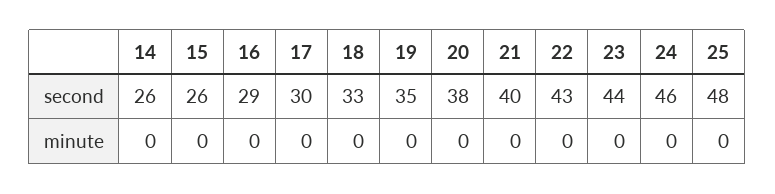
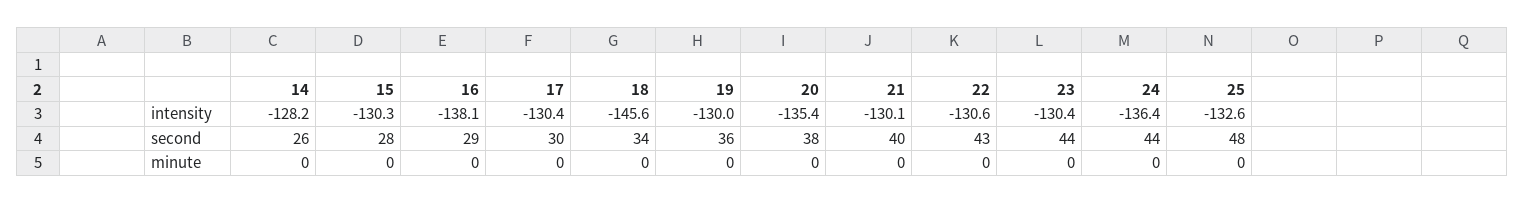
15, second: 26 -> 28
18, second: 33 -> 34
19, second: 35 -> 36
24, second: 46 -> 44
14, intensity: none -> -128.2
15, intensity: none -> -130.3
16, intensity: none -> -138.1
17, intensity: none -> -130.4
18, intensity: none -> -145.6
19, intensity: none -> -130
20, intensity: none -> -135.4
21, intensity: none -> -130.1
22, intensity: none -> -130.6
23, intensity: none -> -130.4
24, intensity: none -> -136.4
25, intensity: none -> -132.6

